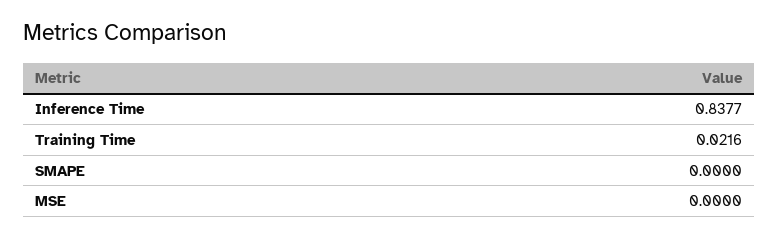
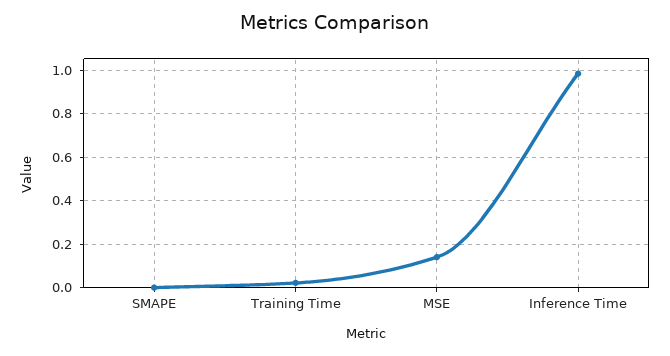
Inference Time: 0.8377 -> 1
MSE: 0 -> 0.15

